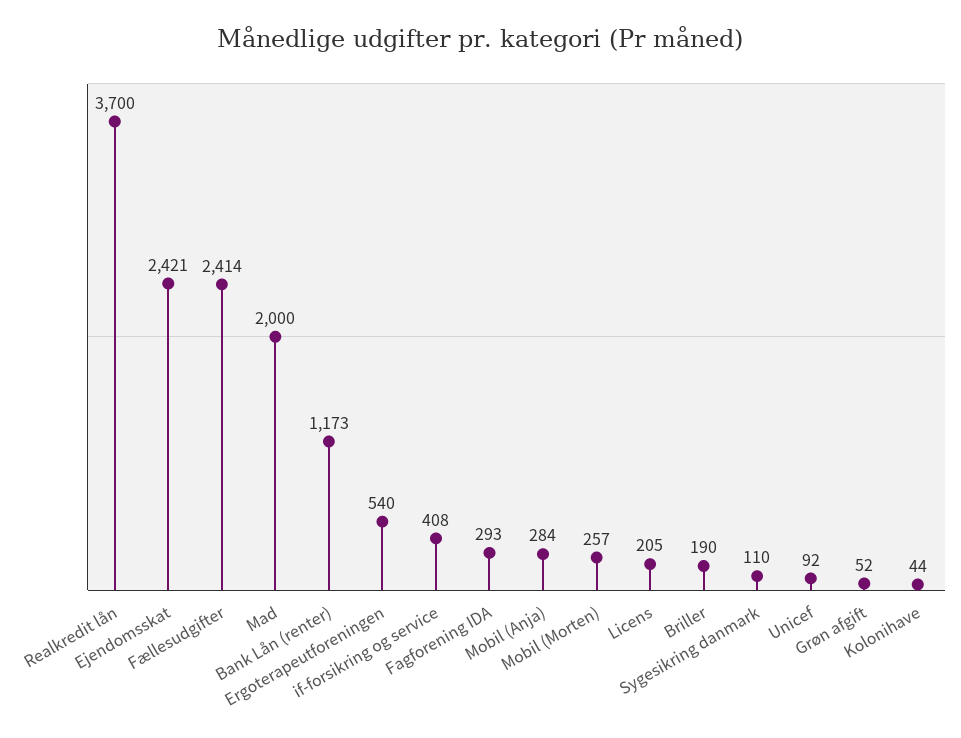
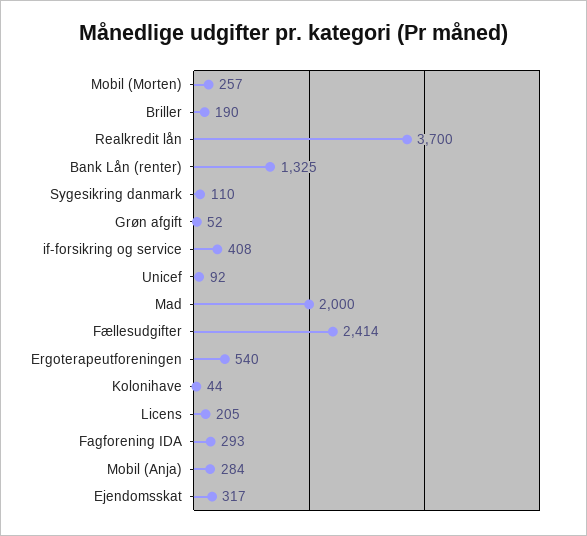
Ejendomsskat: 2421 -> 317
Bank Lån (renter): 1173 -> 1325

